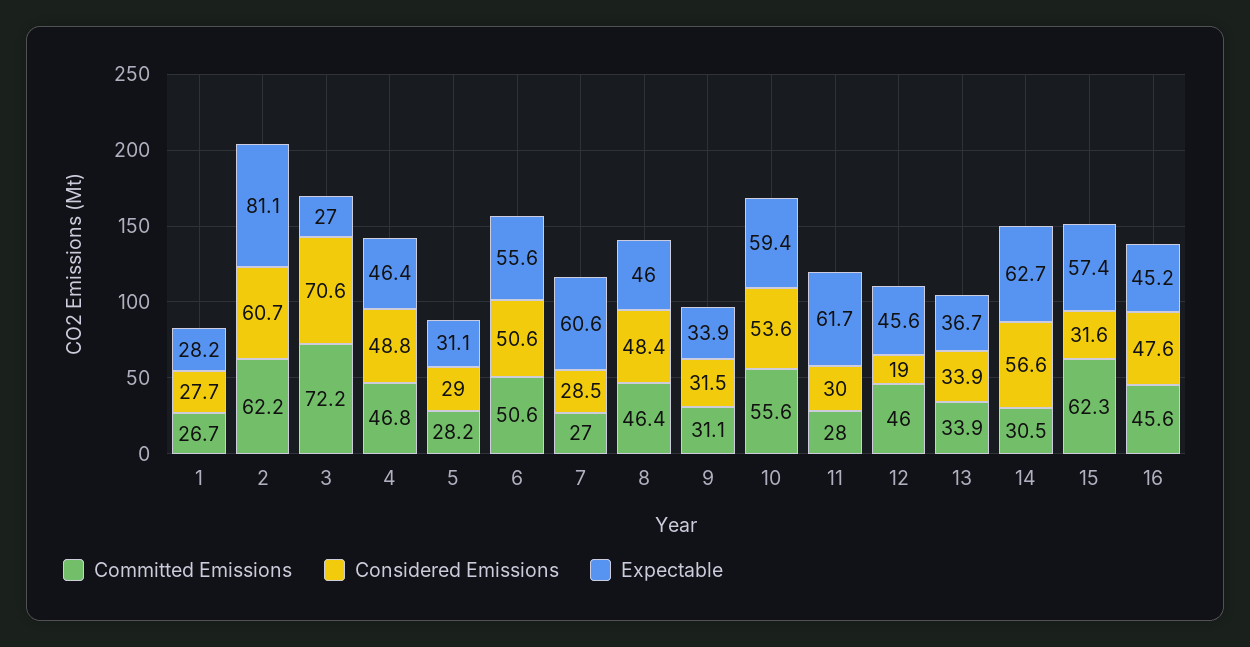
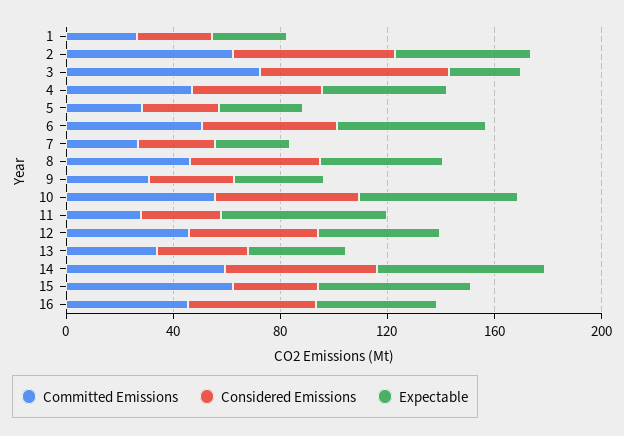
Expectable, 2: 81.1 -> 50
Expectable, 7: 60.6 -> 30
Considered Emissions, 12: 19 -> 50
Committed Emissions, 14: 30.5 -> 60

